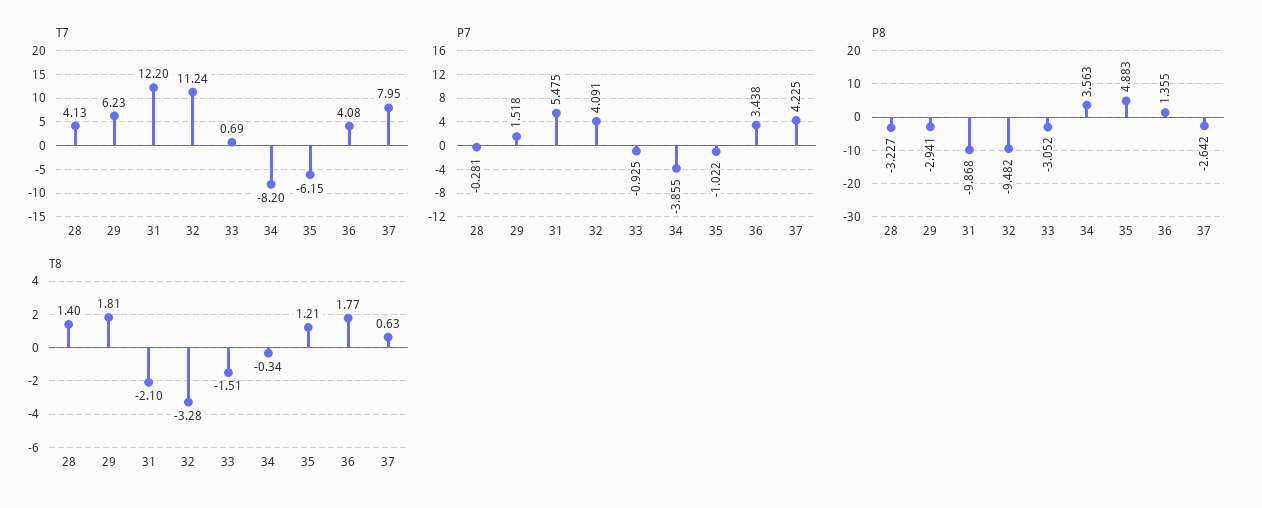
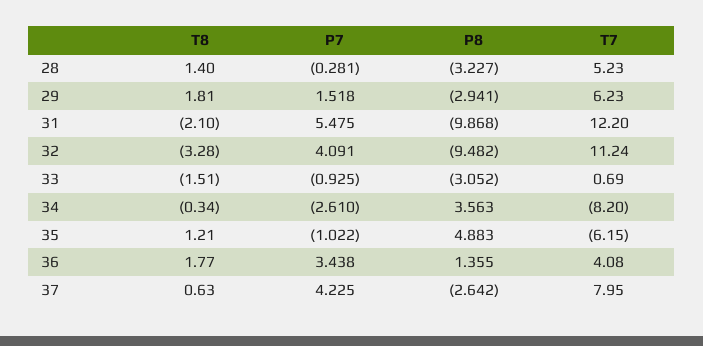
T7, 28: 4.13 -> 5.23
P7, 34: -3.855 -> -2.61

